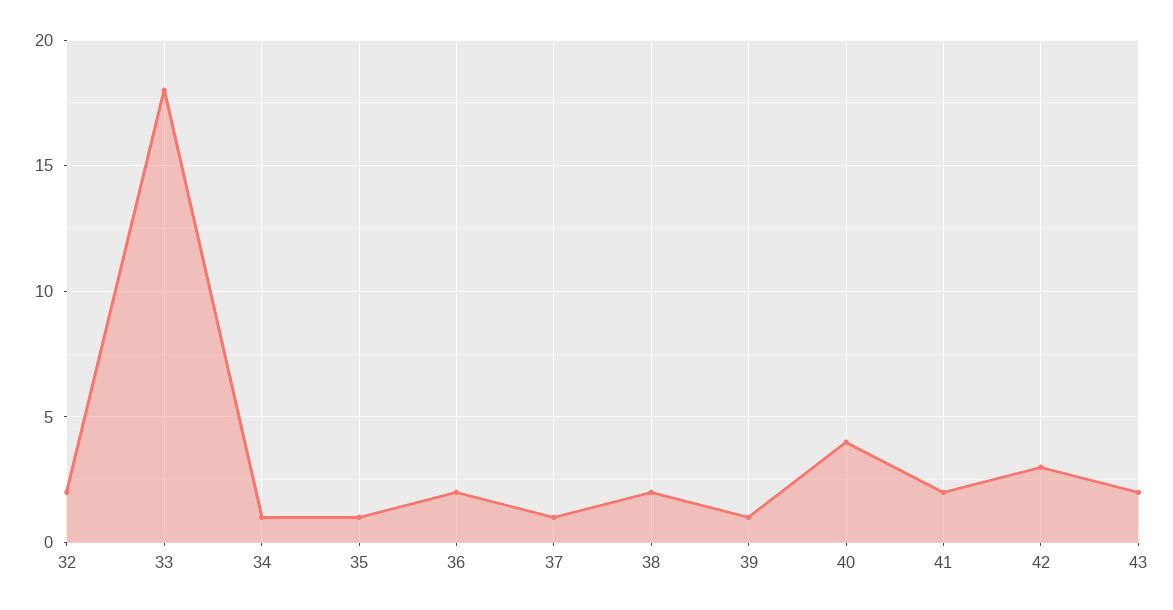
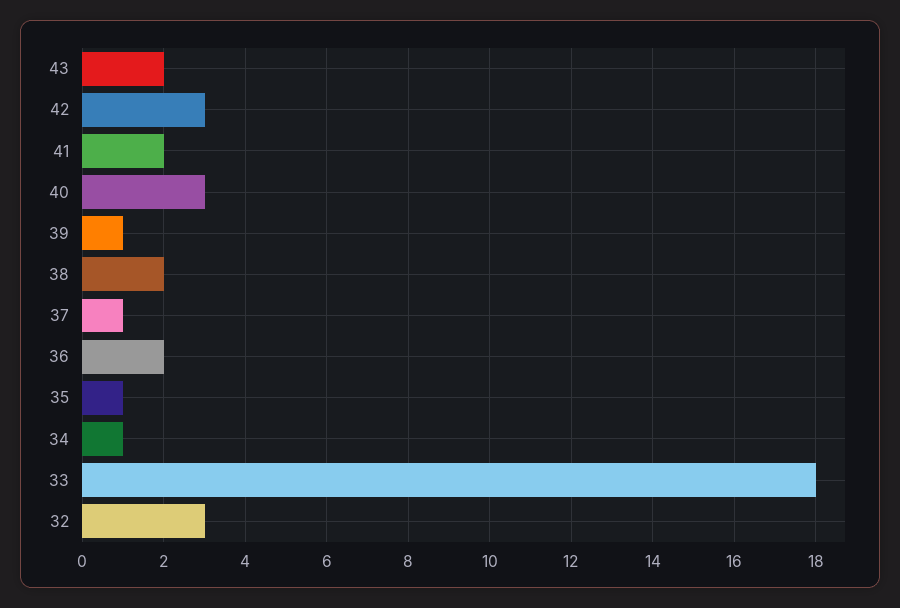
32: 2 -> 3
40: 4 -> 3

